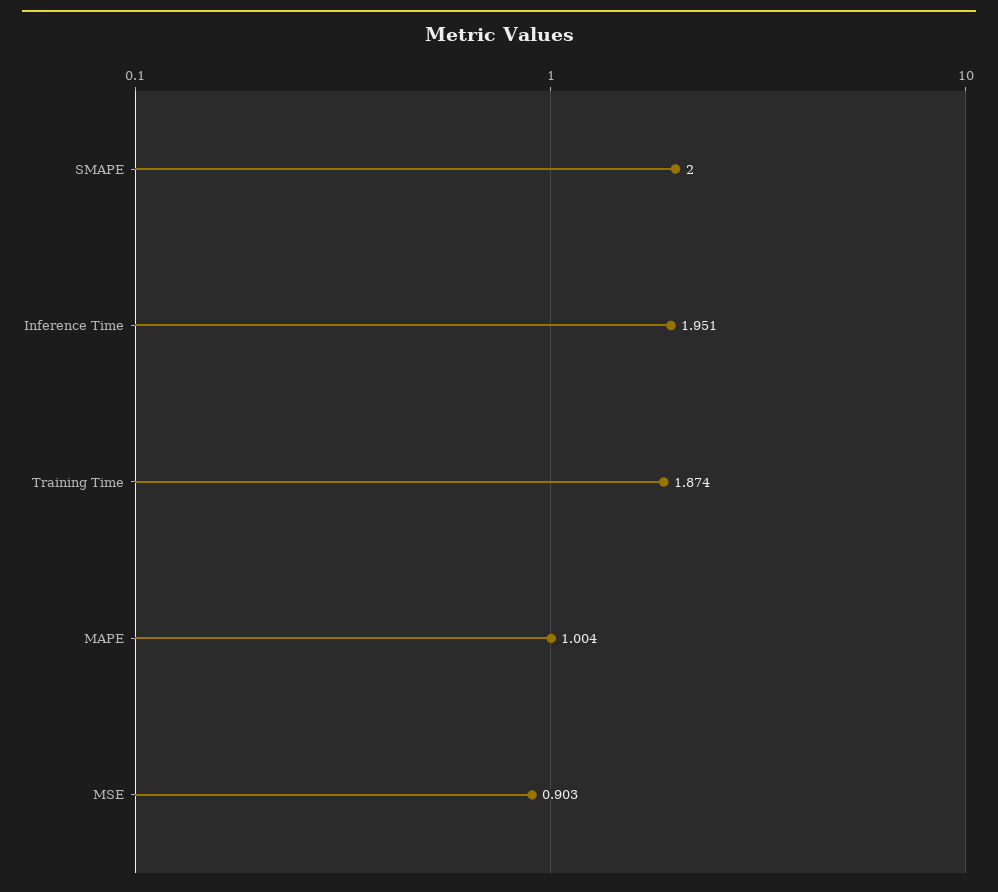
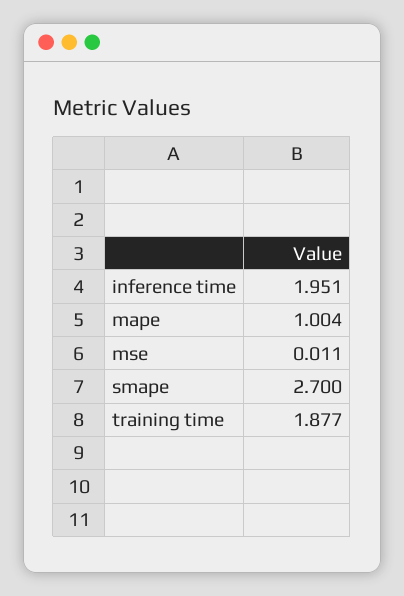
SMAPE: 2 -> 2.7
Training Time: 1.874 -> 1.877
MSE: 0.903 -> 0.011

